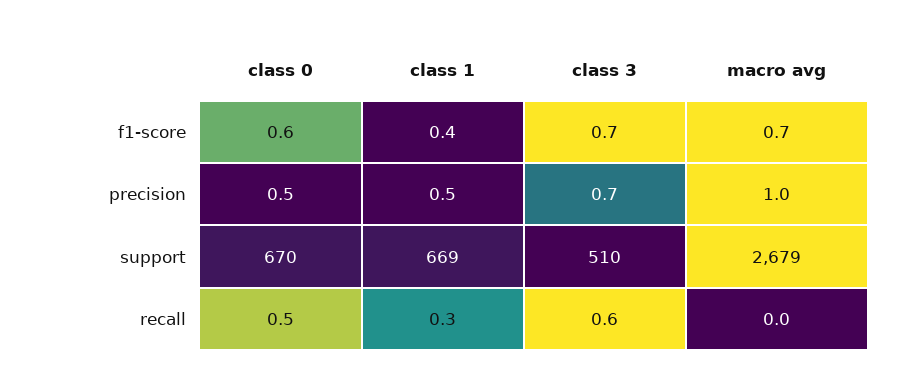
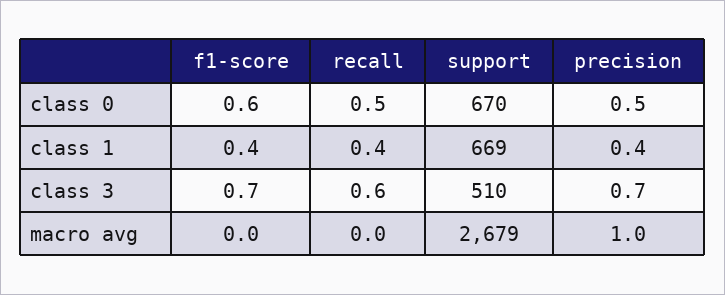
macro avg, f1-score: 0.7 -> 0
class 1, precision: 0.5 -> 0.4
class 1, recall: 0.3 -> 0.4

